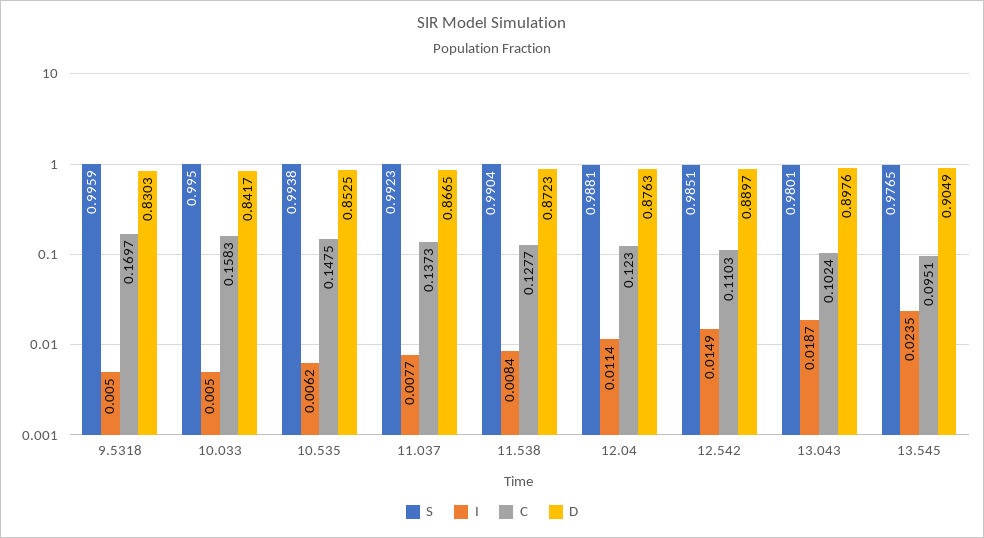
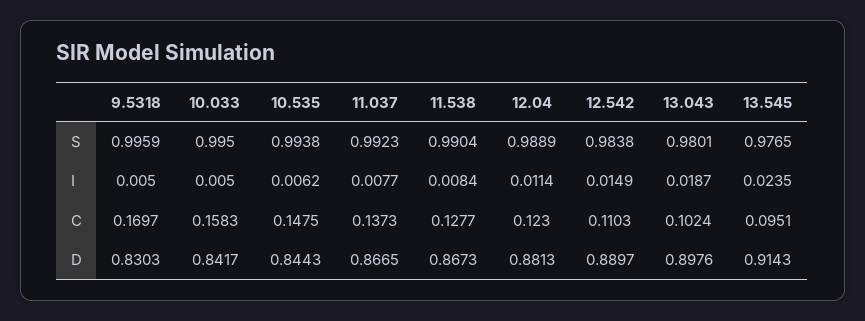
D, 10.535: 0.8525 -> 0.8443
D, 11.538: 0.8723 -> 0.8673
S, 12.04: 0.9881 -> 0.9889
D, 12.04: 0.8763 -> 0.8813
S, 12.542: 0.9851 -> 0.9838
D, 13.545: 0.9049 -> 0.9143

